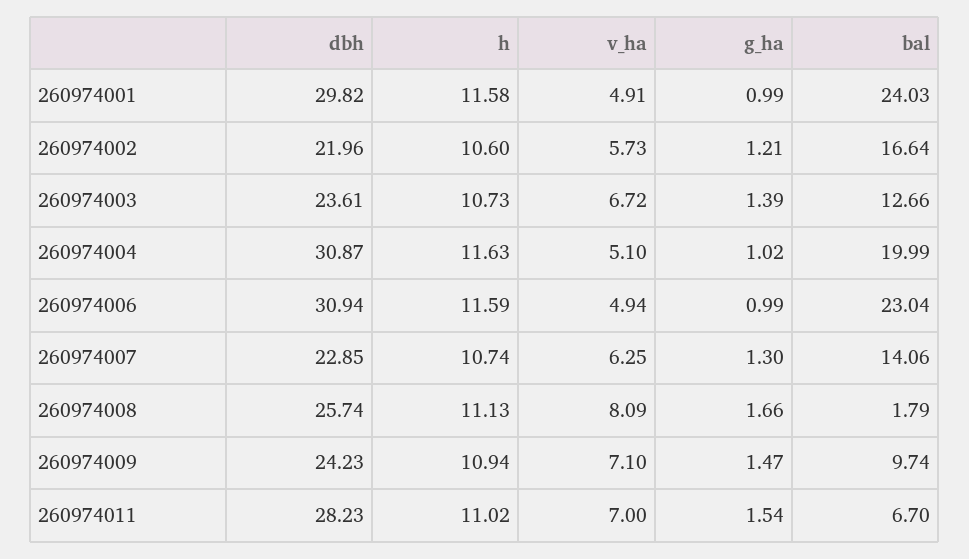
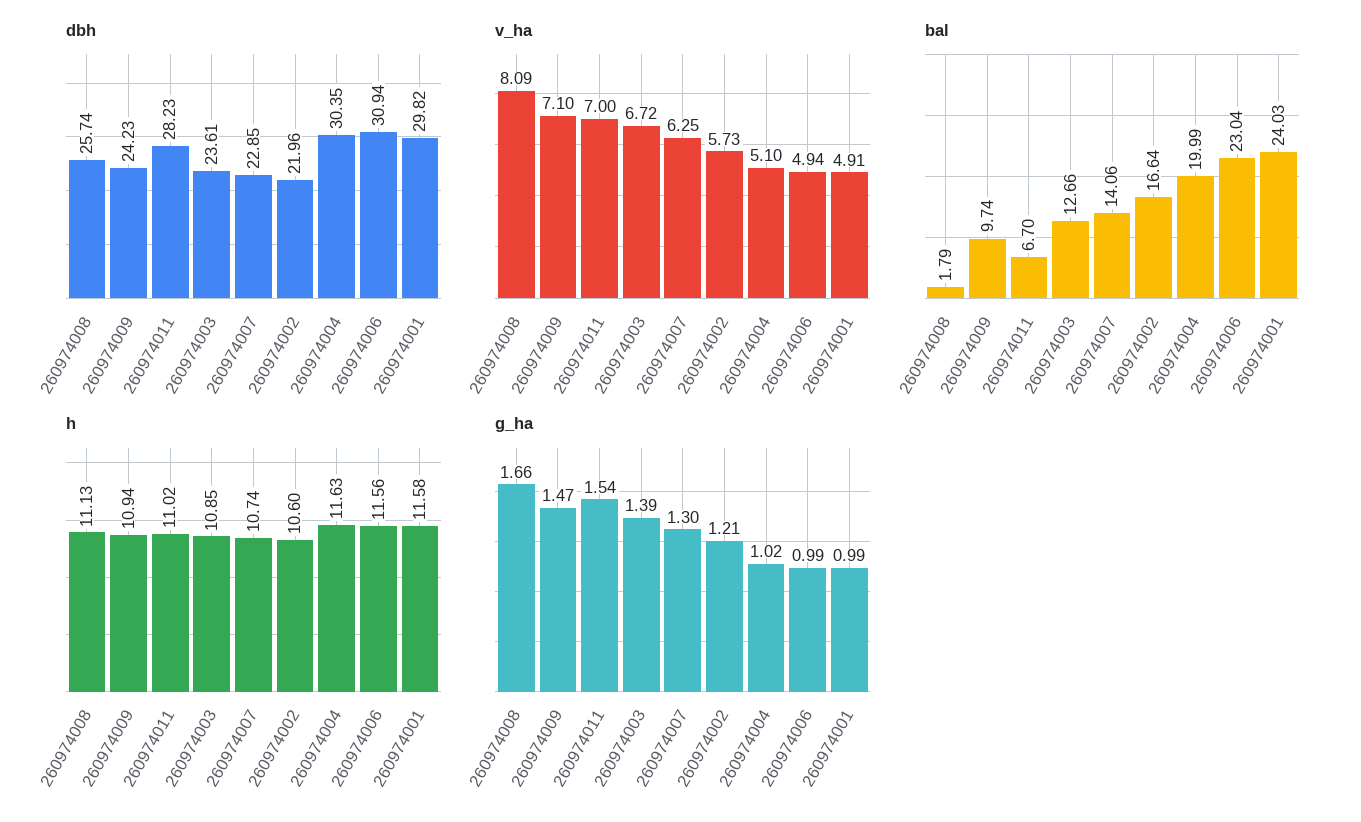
h, 260974003: 10.73 -> 10.85
dbh, 260974004: 30.87 -> 30.35
h, 260974006: 11.59 -> 11.56

